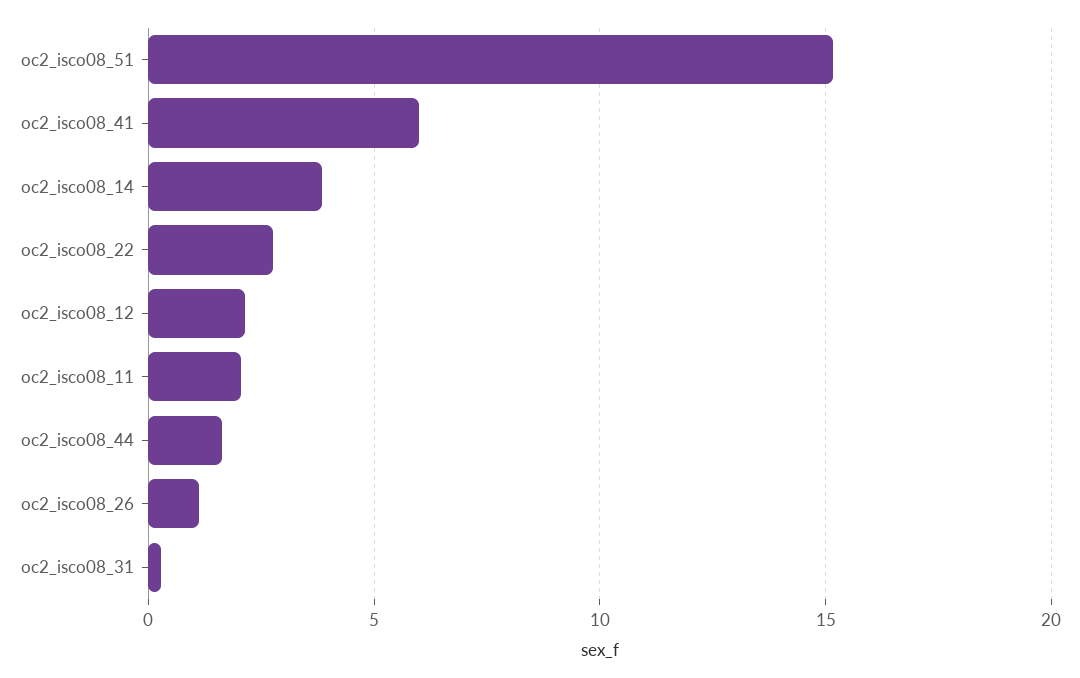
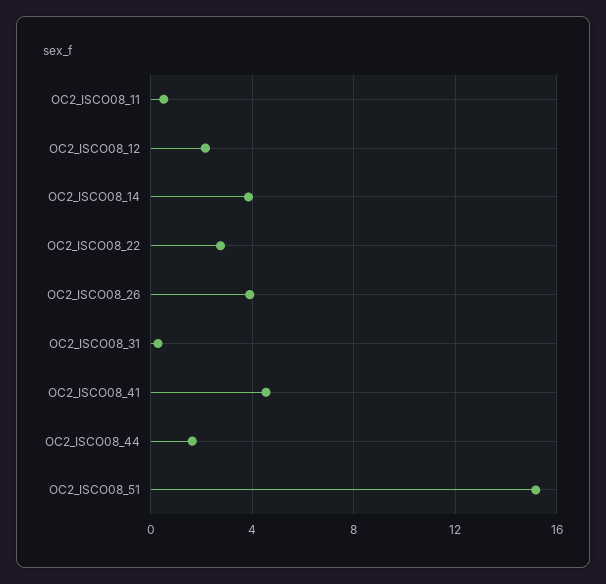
oc2_isco08_41: 6 -> 4.5
oc2_isco08_11: 2 -> 0.5
oc2_isco08_26: 1 -> 4

